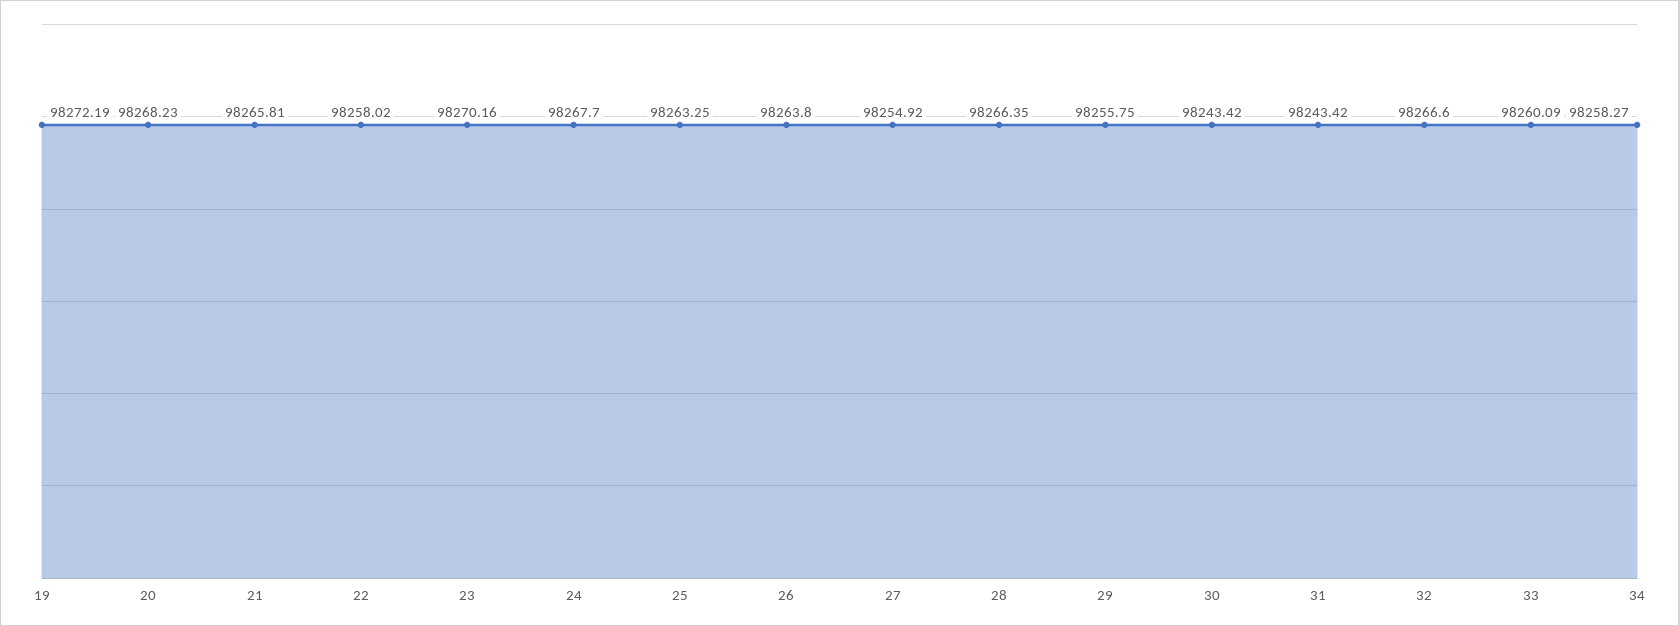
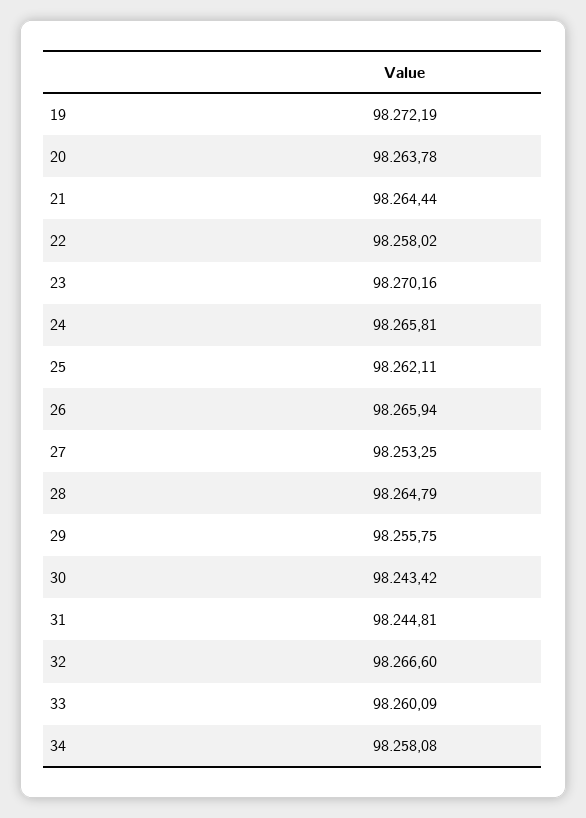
20: 98268.23 -> 98263.78
21: 98265.81 -> 98264.44
24: 98267.7 -> 98265.81
25: 98263.25 -> 98262.11
26: 98263.8 -> 98265.94
27: 98254.92 -> 98253.25
28: 98266.35 -> 98264.79
31: 98243.42 -> 98244.81
34: 98258.27 -> 98258.08

